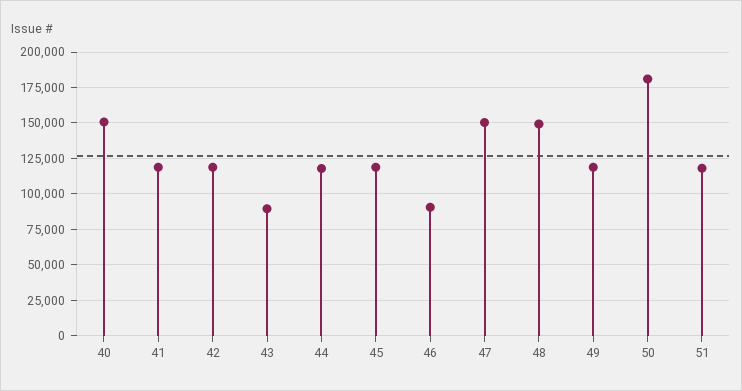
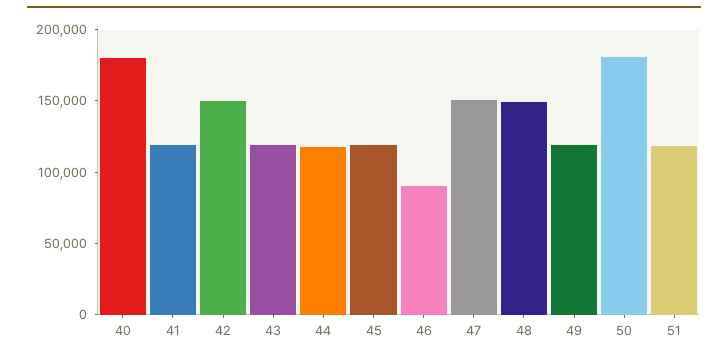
40: 150000 -> 180000
42: 120000 -> 150000
43: 90000 -> 120000

